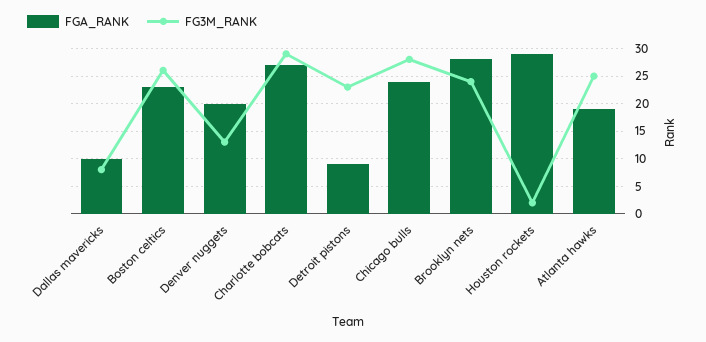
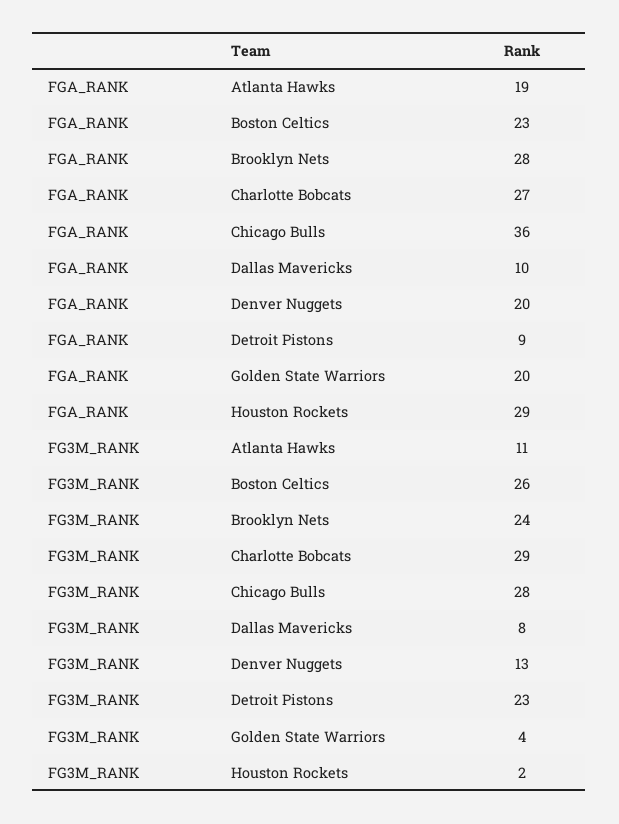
FGA_RANK, Chicago bulls: 25 -> 36
FG3M_RANK, Atlanta hawks: 25 -> 11
FGA_RANK, Golden State Warriors: none -> 20
FG3M_RANK, Golden State Warriors: none -> 4

